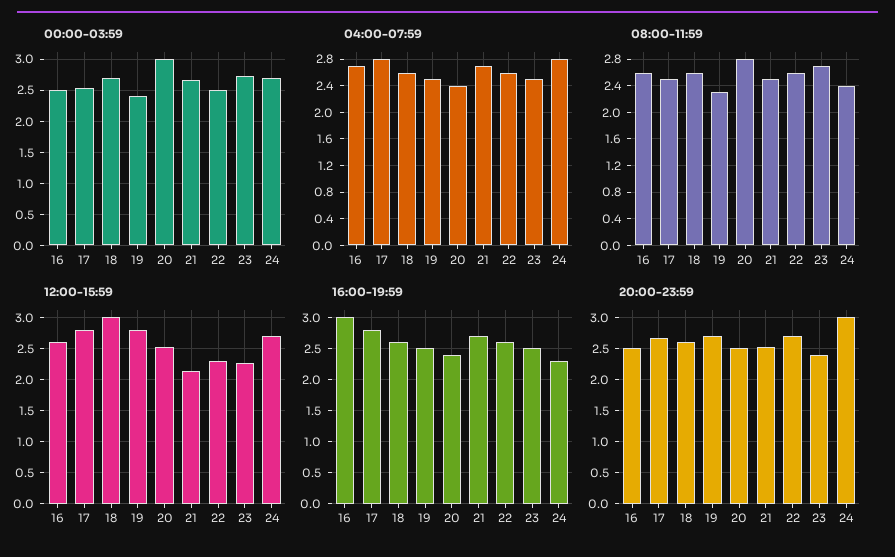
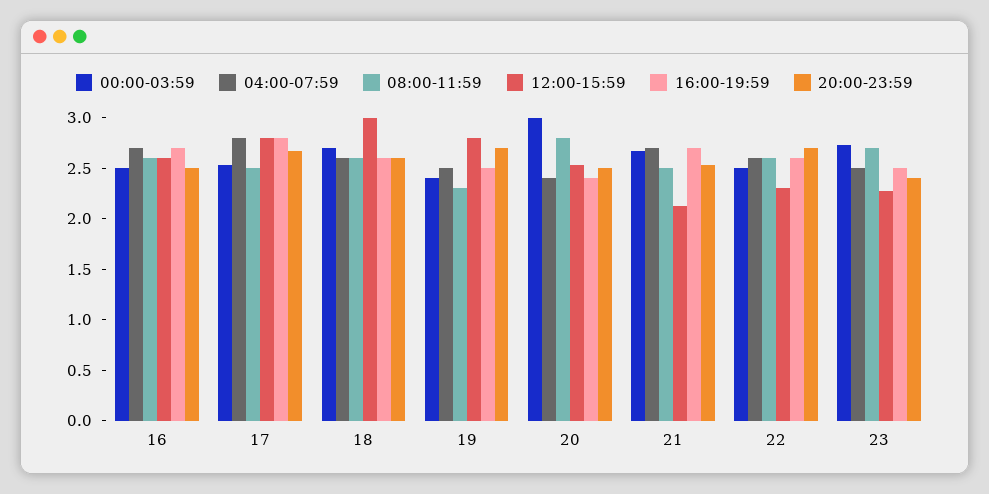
00:00-03:59, 24: 2.7 -> none
04:00-07:59, 24: 2.8 -> none
08:00-11:59, 24: 2.4 -> none
12:00-15:59, 24: 2.7 -> none
16:00-19:59, 16: 3 -> 2.7
16:00-19:59, 24: 2.3 -> none
20:00-23:59, 24: 3 -> none

